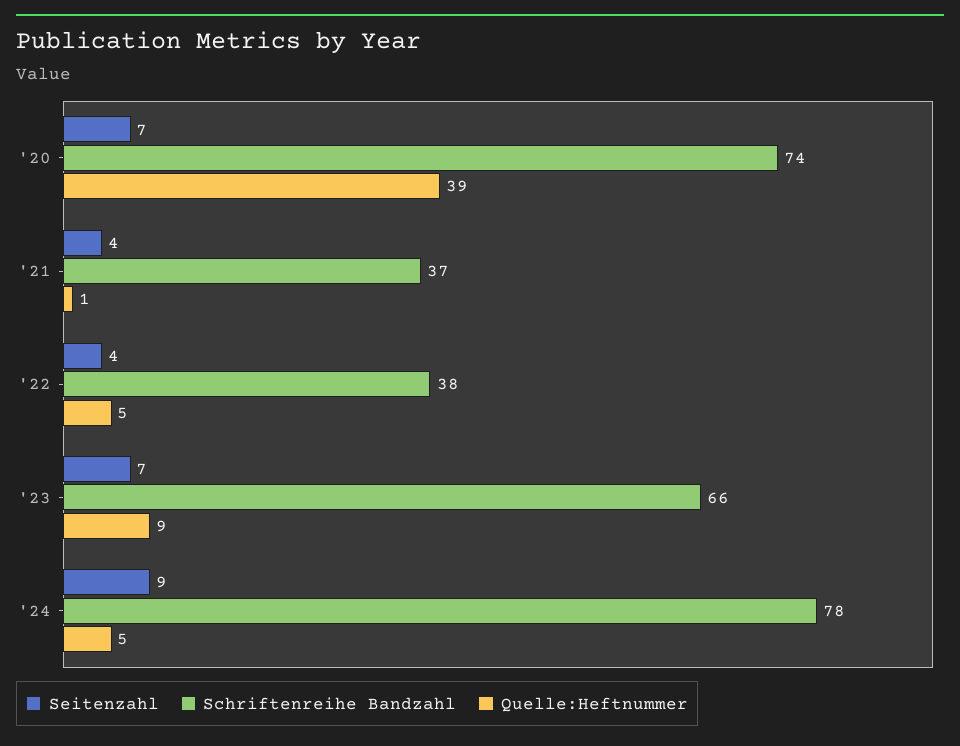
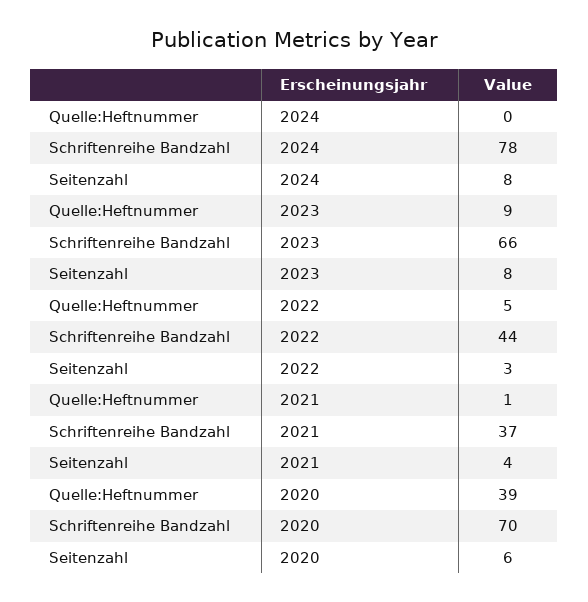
Seitenzahl, '20: 7 -> 6
Schriftenreihe Bandzahl, '20: 74 -> 70
Seitenzahl, '22: 4 -> 3
Schriftenreihe Bandzahl, '22: 38 -> 44
Seitenzahl, '23: 7 -> 8
Seitenzahl, '24: 9 -> 8
Quelle:Heftnummer, '24: 5 -> 0

